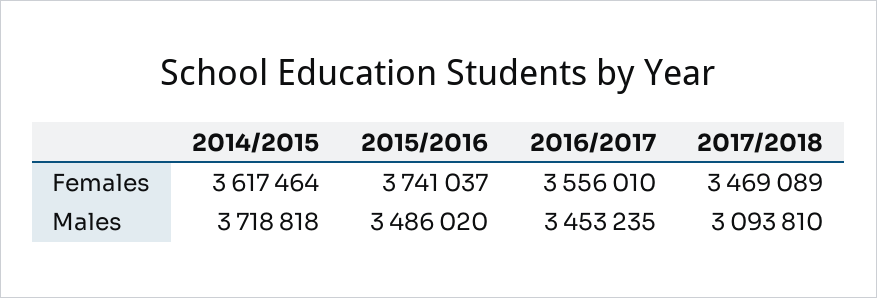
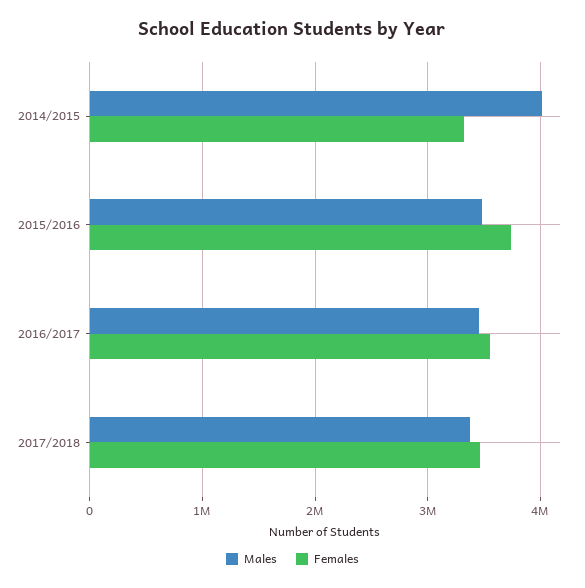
Females, 2014/2015: 3617464 -> 3300000
Males, 2014/2015: 3718818 -> 4000000
Males, 2017/2018: 3093810 -> 3400000

